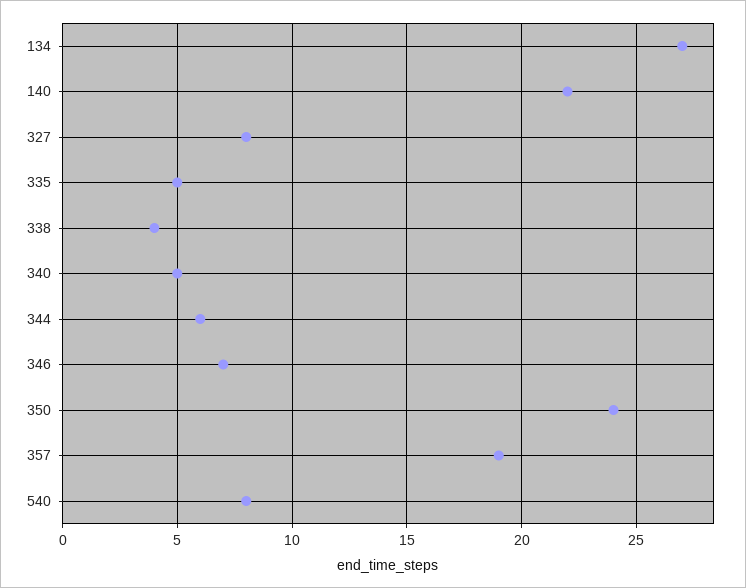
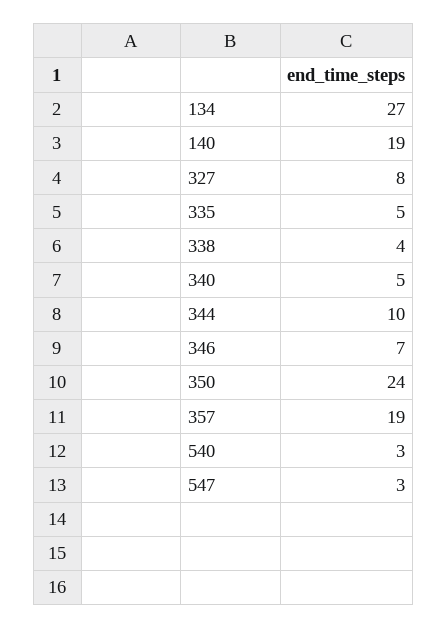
140: 22 -> 19
344: 6 -> 10
540: 8 -> 3
547: none -> 3

